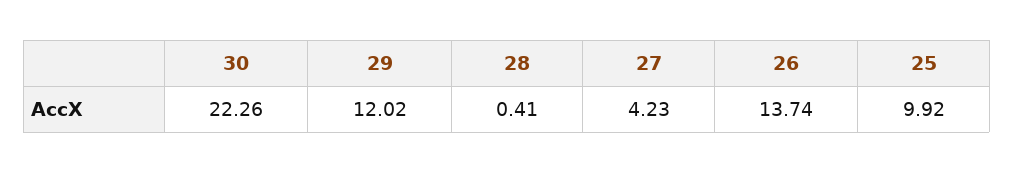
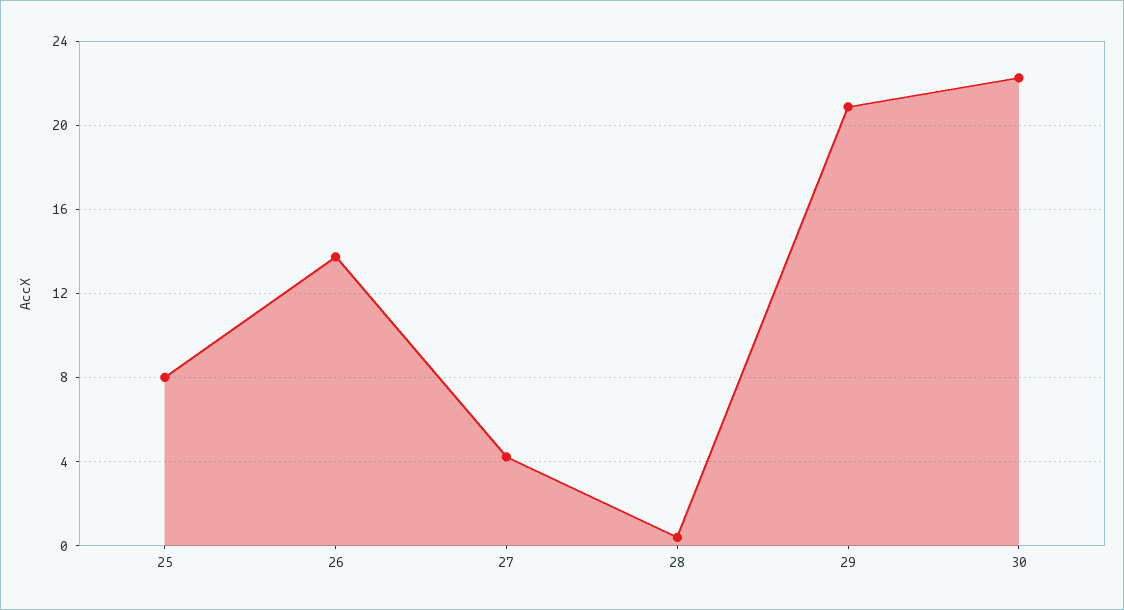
29: 12.02 -> 21
25: 9.92 -> 8

